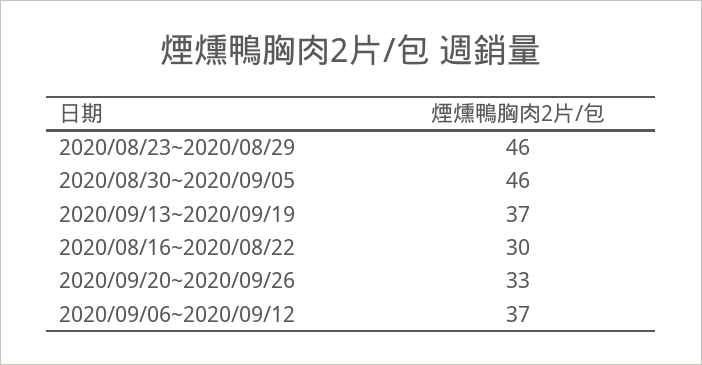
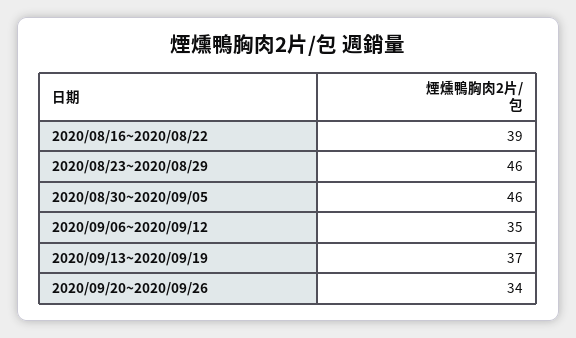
2020/08/16~2020/08/22: 30 -> 39
2020/09/20~2020/09/26: 33 -> 34
2020/09/06~2020/09/12: 37 -> 35

